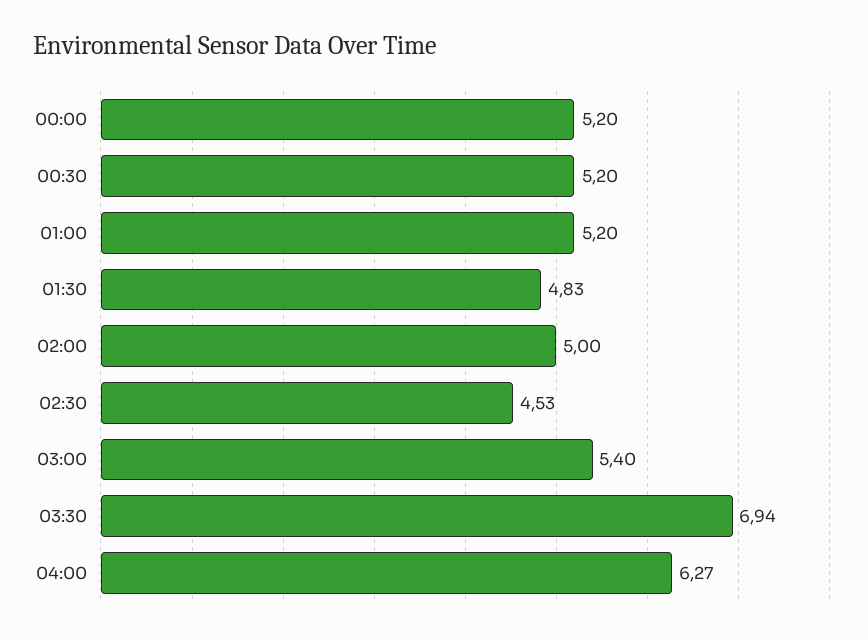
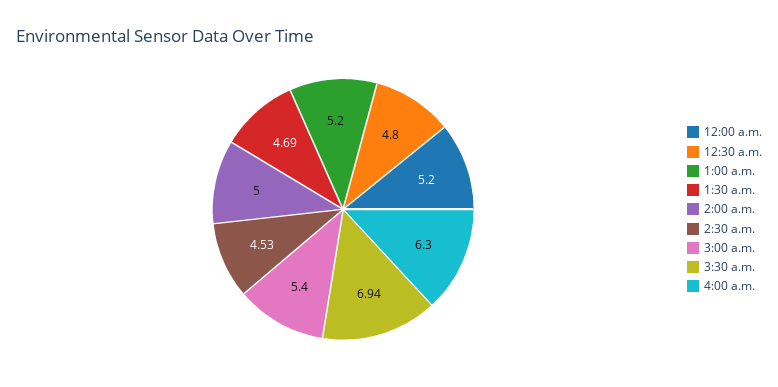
00:30: 5.2 -> 4.8
01:30: 4.83 -> 4.69
04:00: 6.27 -> 6.3

